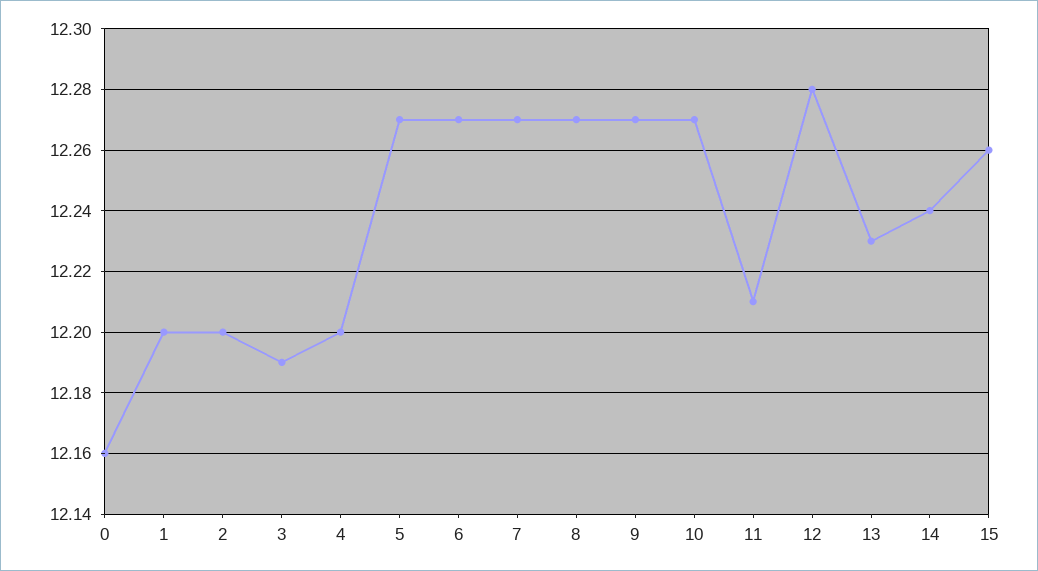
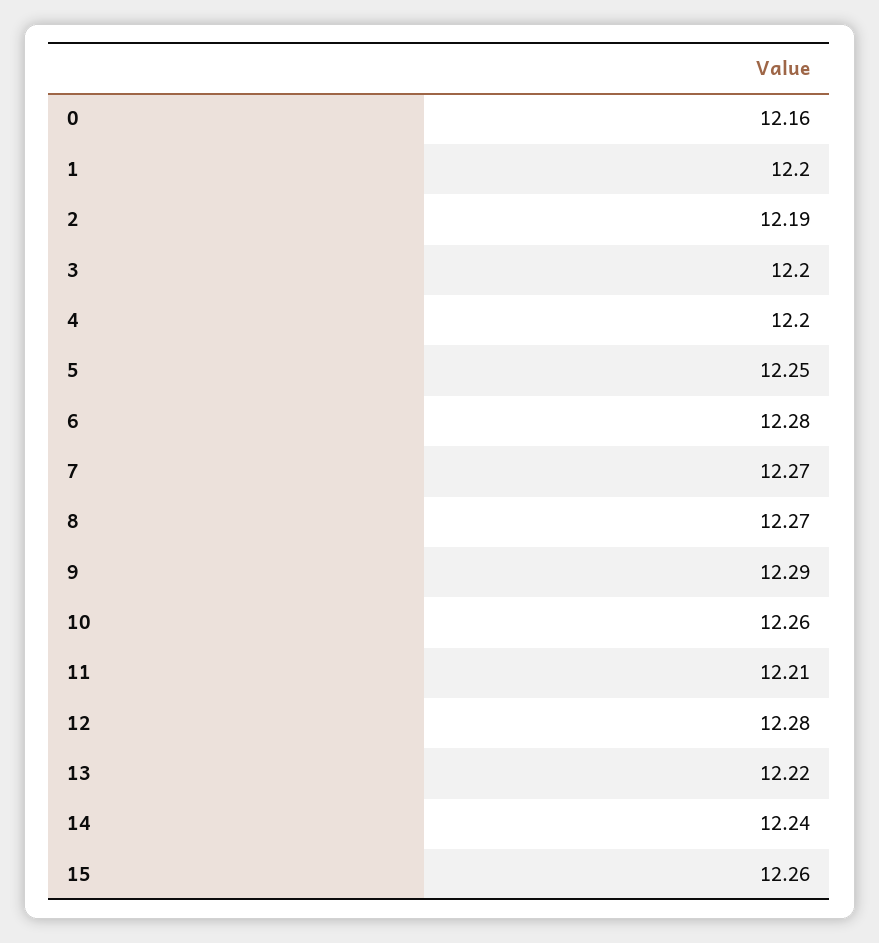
2: 12.2 -> 12.19
3: 12.19 -> 12.2
5: 12.27 -> 12.25
6: 12.27 -> 12.28
9: 12.27 -> 12.29
10: 12.27 -> 12.26
13: 12.23 -> 12.22

